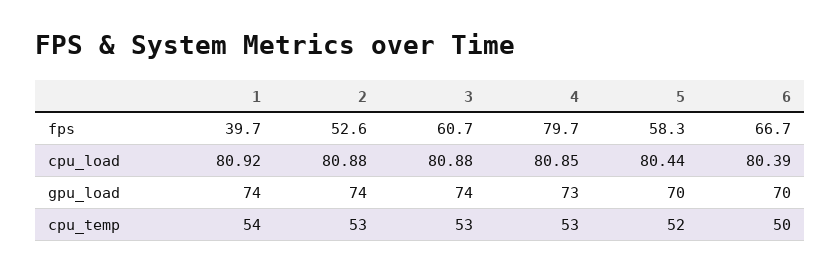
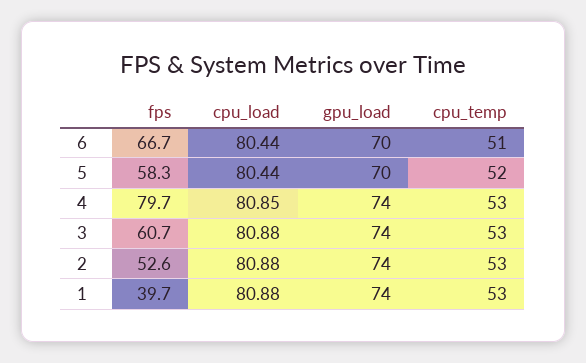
1, cpu_load: 80.92 -> 80.88
6, cpu_load: 80.39 -> 80.44
4, gpu_load: 73 -> 74
1, cpu_temp: 54 -> 53
6, cpu_temp: 50 -> 51

